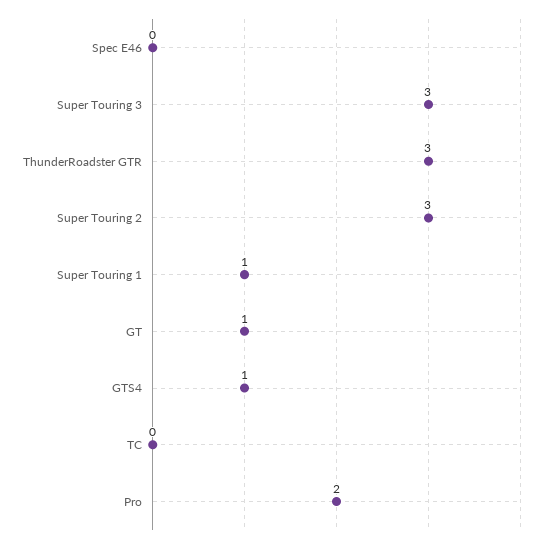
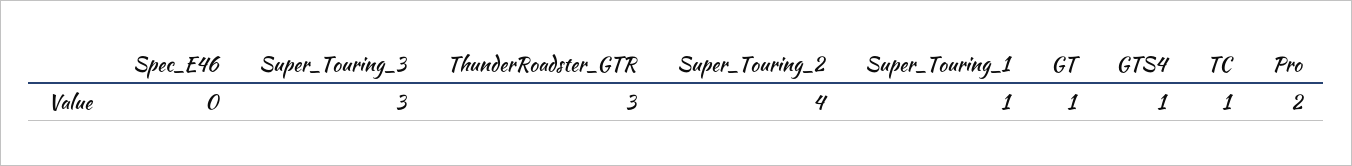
Super Touring 2: 3 -> 4
TC: 0 -> 1

